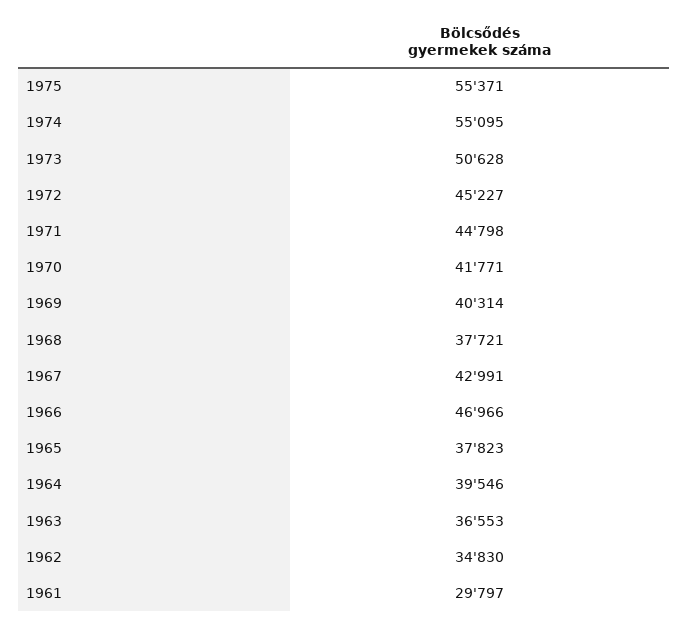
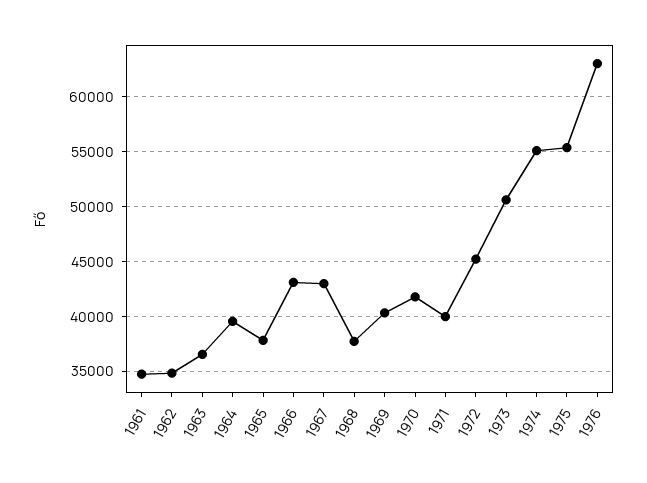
1971: 44798 -> 40000
1966: 46966 -> 43000
1961: 29797 -> 35000
1976: none -> 63000

